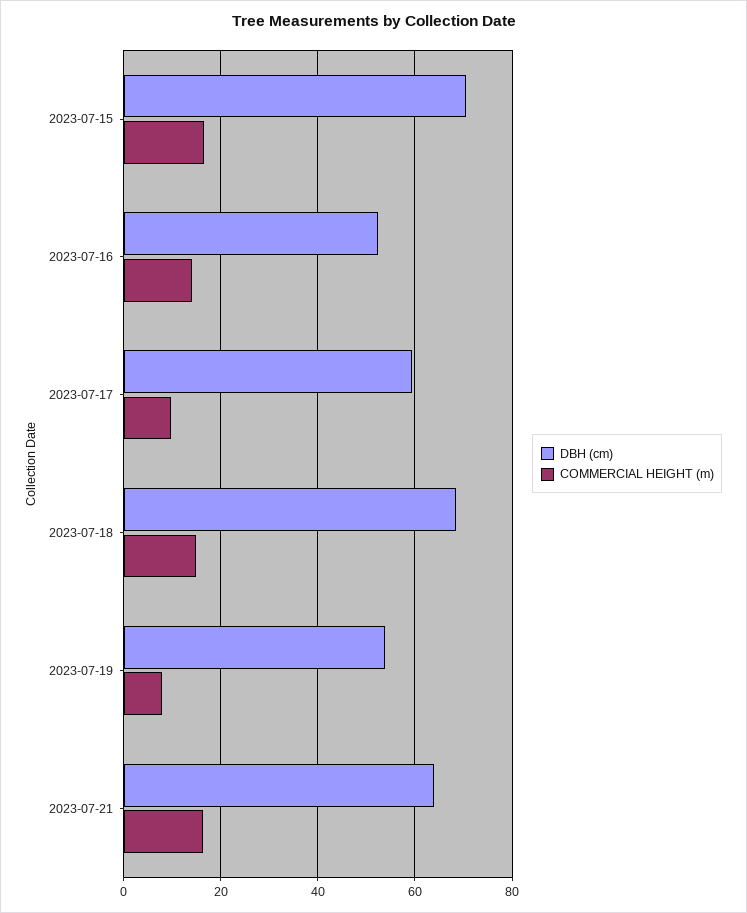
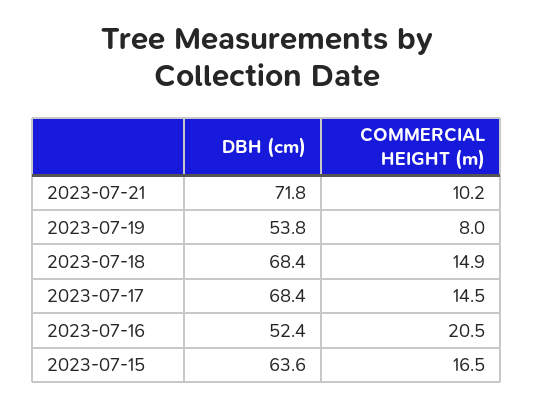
DBH (cm), 2023-07-15: 70 -> 63.6
COMMERCIAL HEIGHT (m), 2023-07-16: 14 -> 20.5
DBH (cm), 2023-07-17: 60 -> 68.4
COMMERCIAL HEIGHT (m), 2023-07-17: 10 -> 14.5
DBH (cm), 2023-07-21: 64 -> 71.8
COMMERCIAL HEIGHT (m), 2023-07-21: 16 -> 10.2

